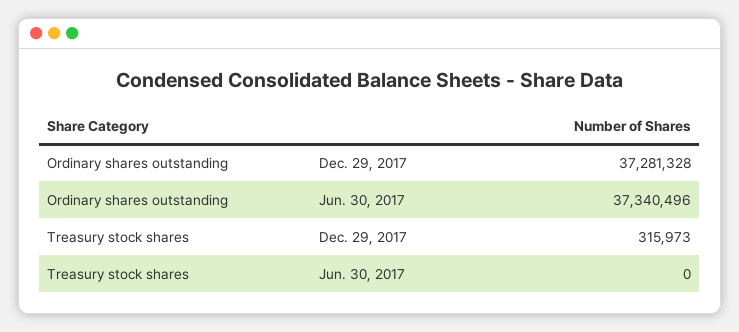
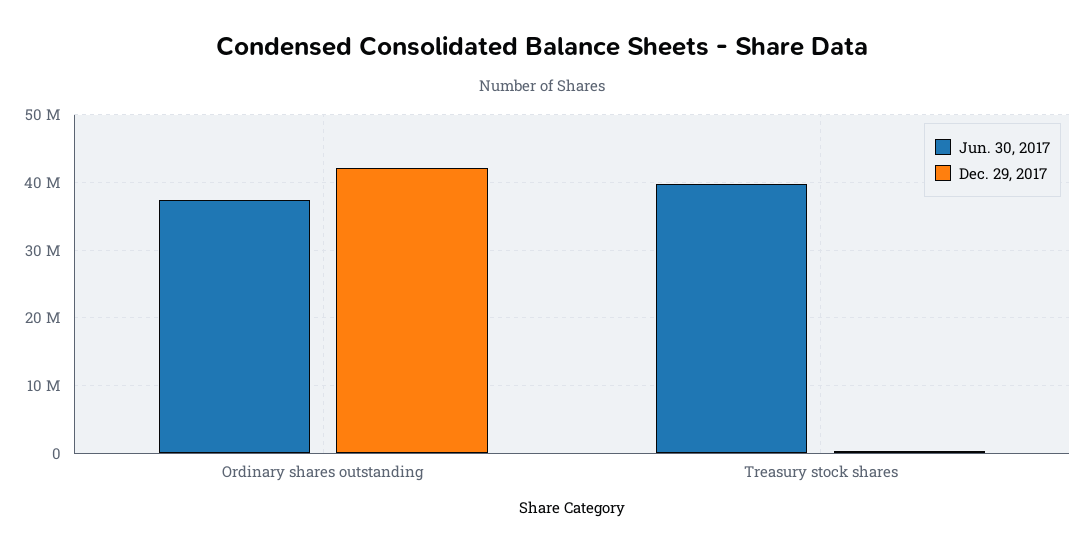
Dec. 29, 2017, Ordinary shares outstanding: 37281328 -> 42000000
Jun. 30, 2017, Treasury stock shares: 0 -> 40000000

